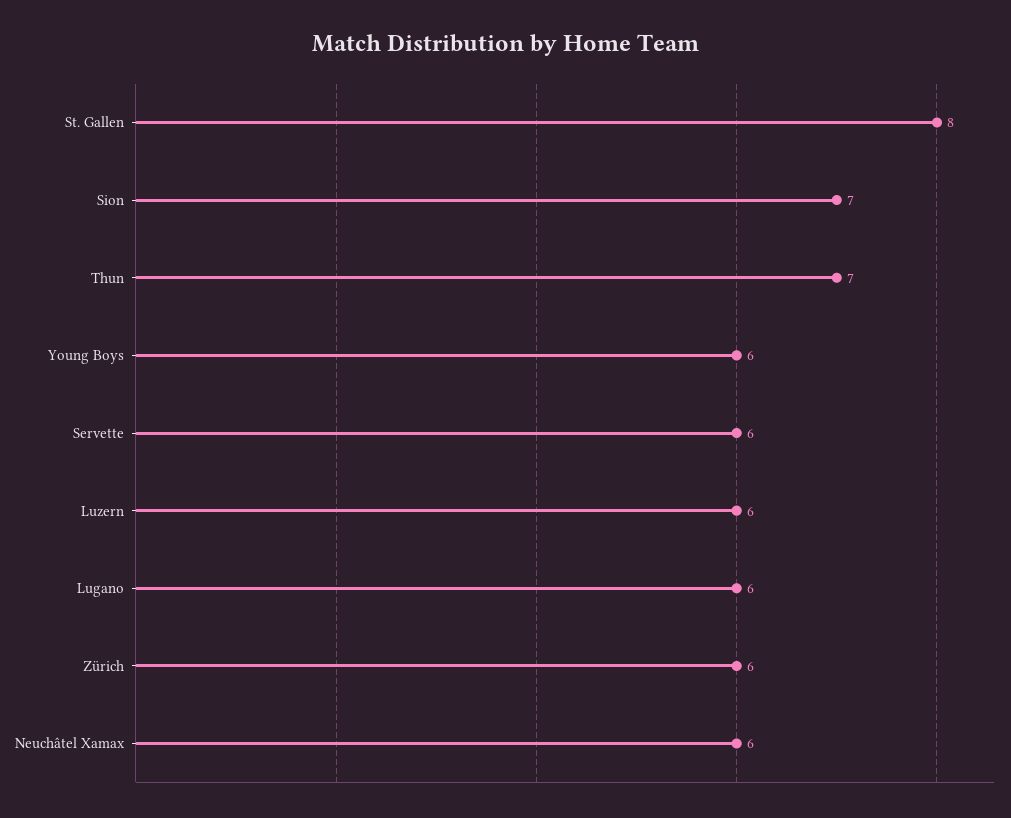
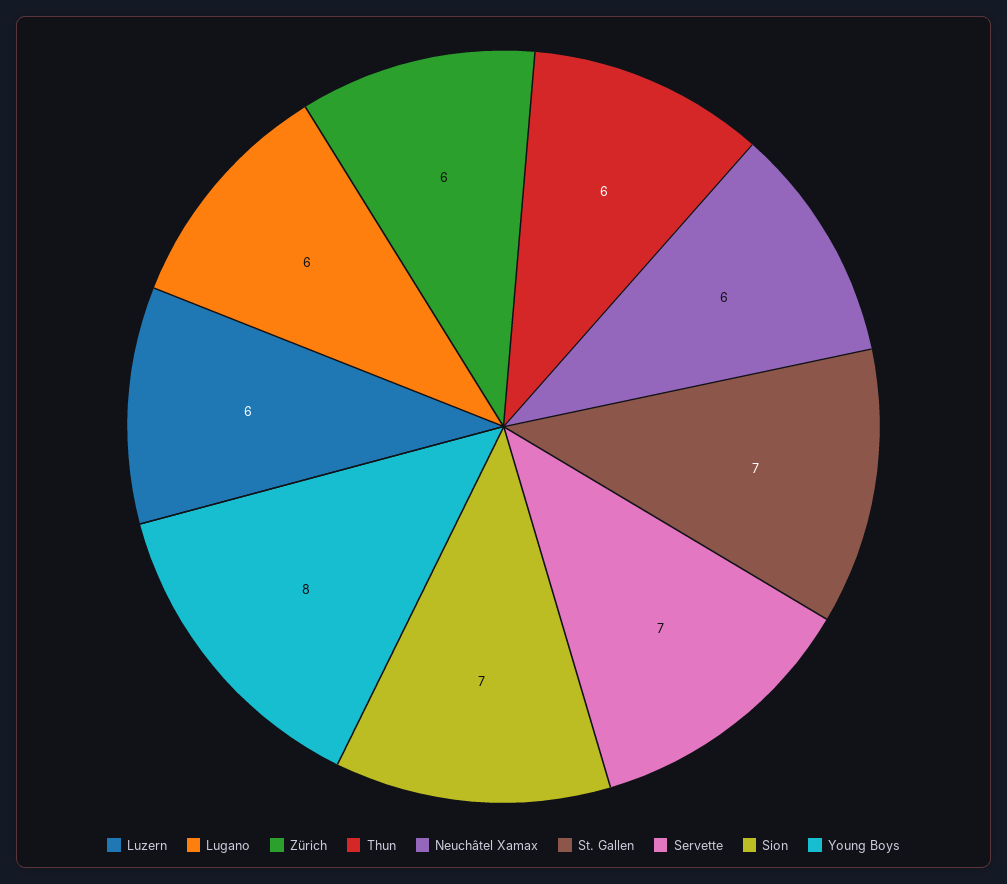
St. Gallen: 8 -> 7
Thun: 7 -> 6
Young Boys: 6 -> 8
Servette: 6 -> 7

